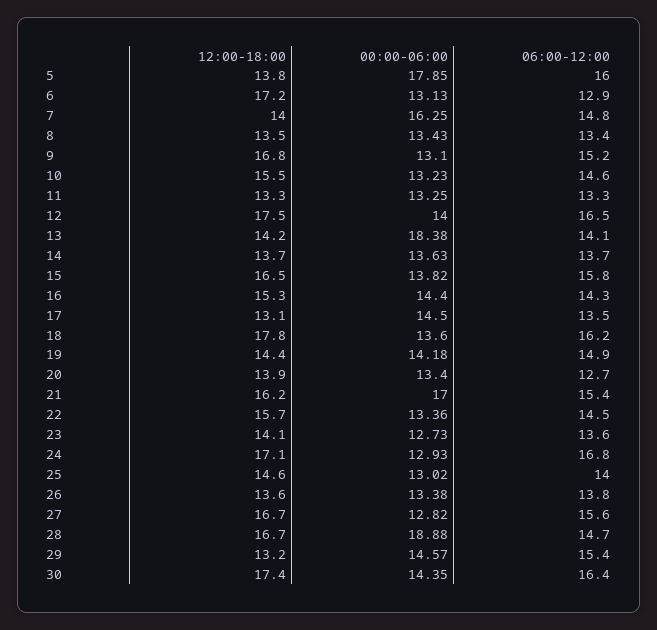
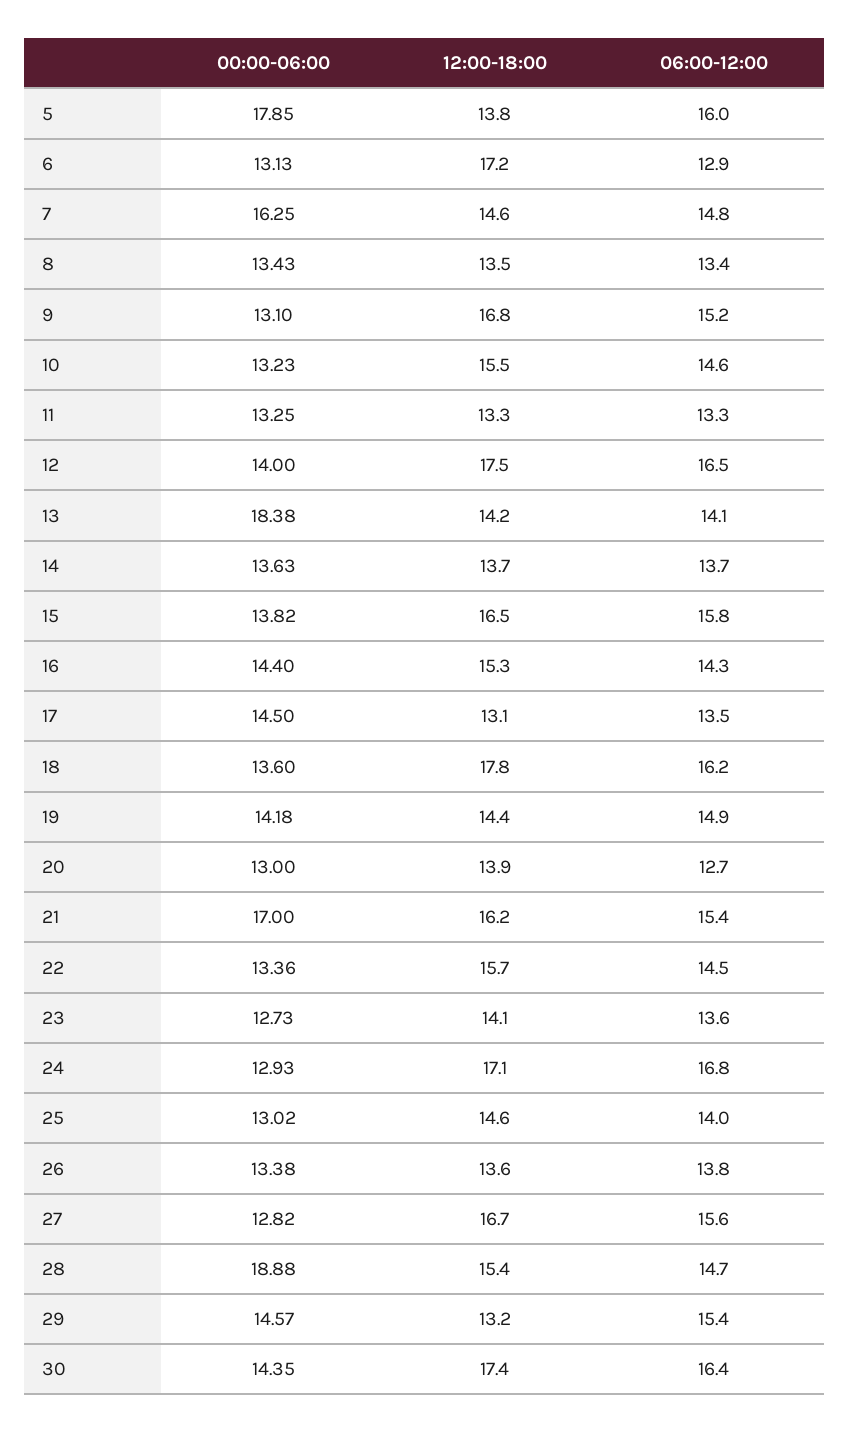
12:00-18:00, 7: 14 -> 14.6
00:00-06:00, 20: 13.4 -> 13
12:00-18:00, 28: 16.7 -> 15.4

